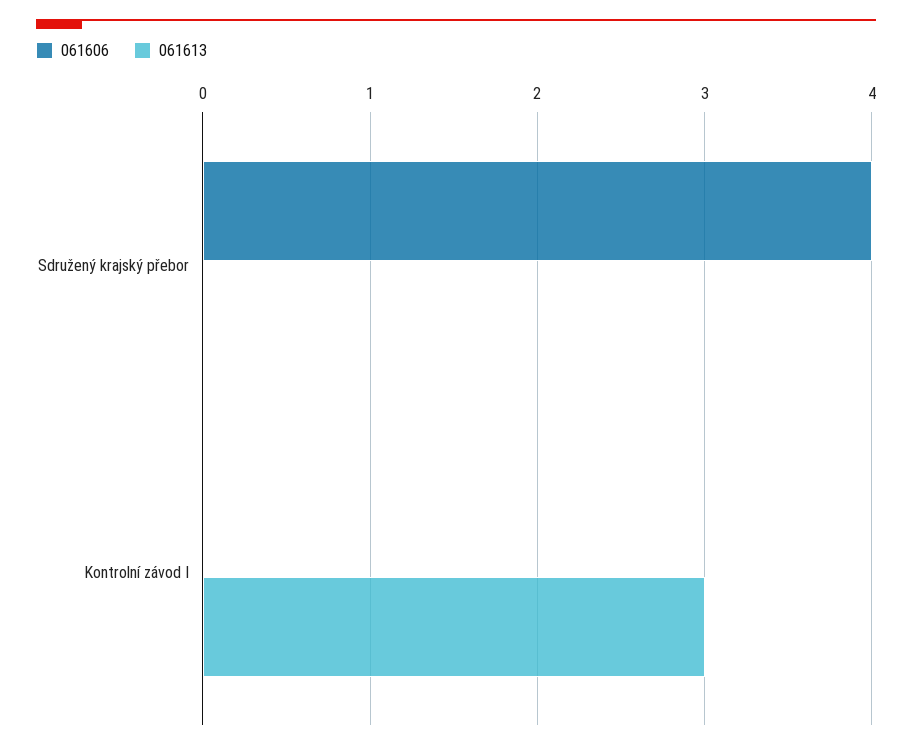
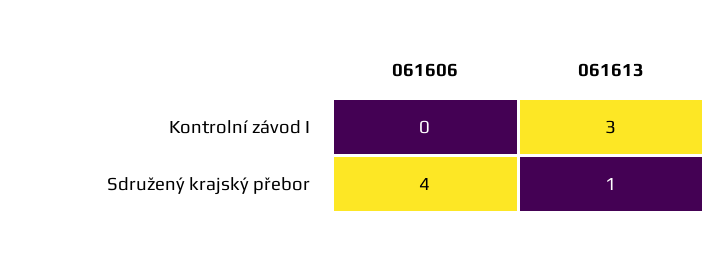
061613, Sdružený krajský přebor: 0 -> 1

